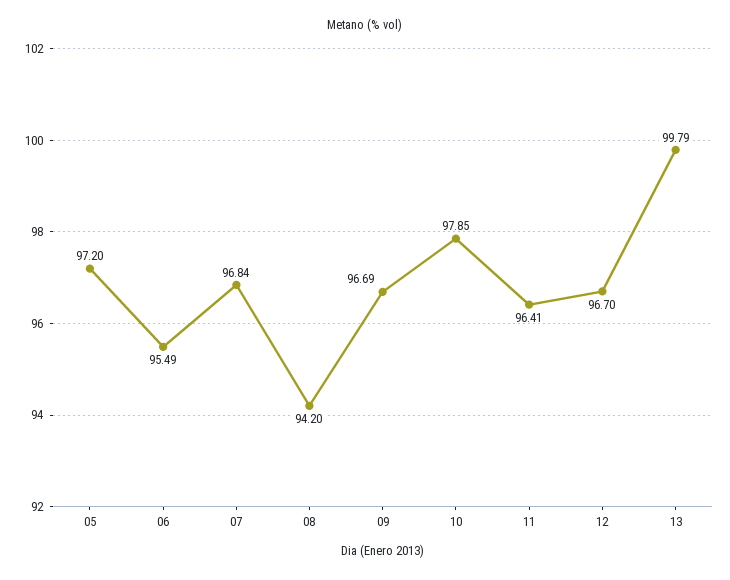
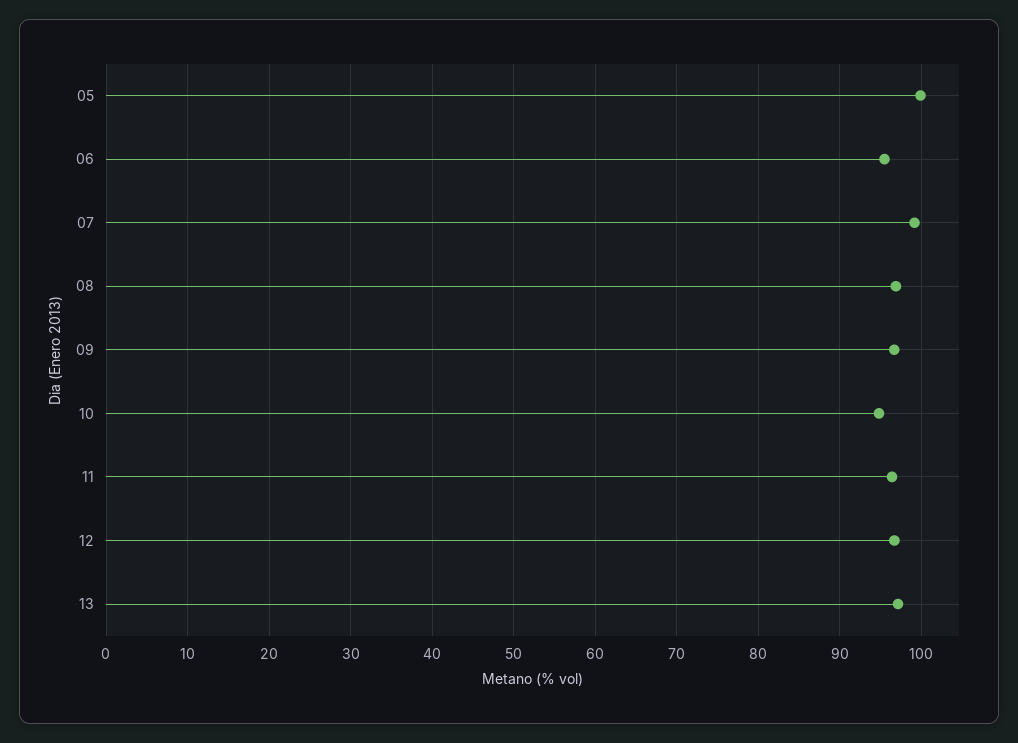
05: 97.2 -> 100
07: 96.84 -> 99
08: 94.2 -> 97
10: 97.85 -> 95
13: 99.79 -> 97

